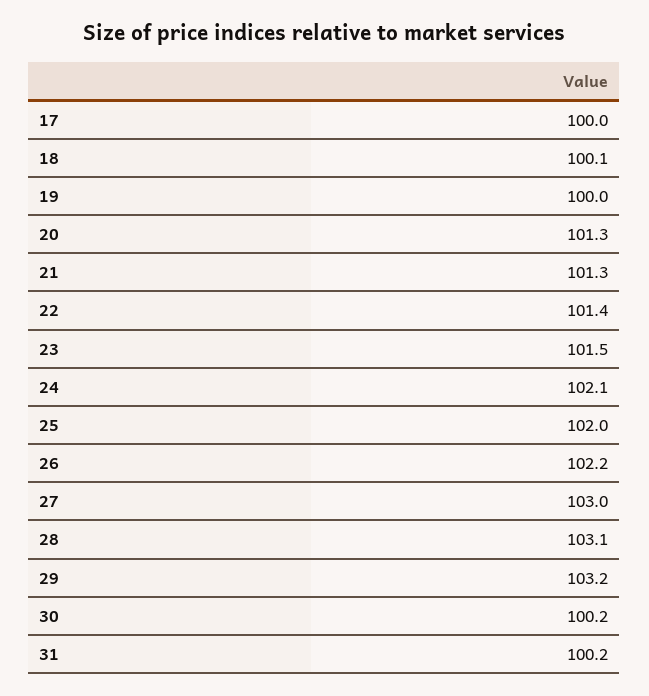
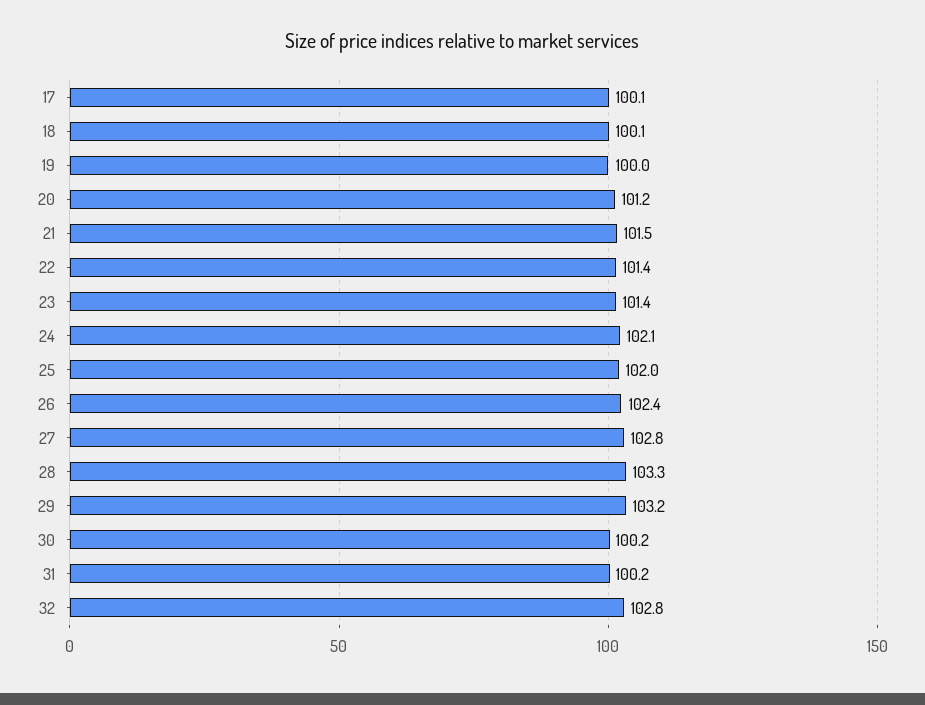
17: 100 -> 100.1
20: 101.3 -> 101.2
21: 101.3 -> 101.5
23: 101.5 -> 101.4
26: 102.2 -> 102.4
27: 103 -> 102.8
28: 103.1 -> 103.3
32: none -> 102.8

